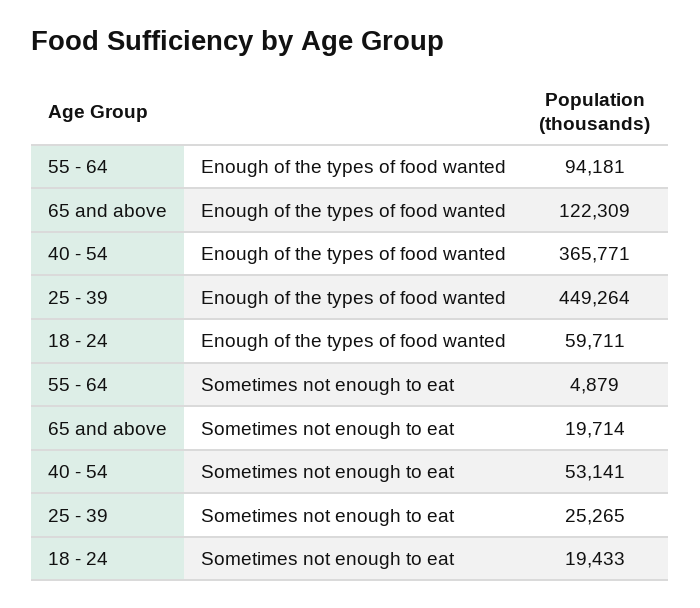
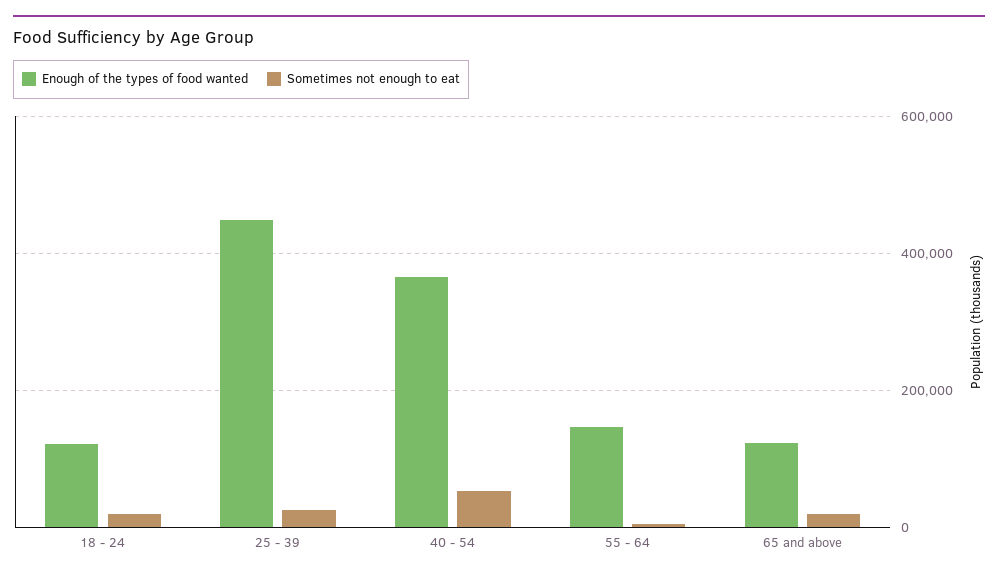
Enough of the types of food wanted, 55 - 64: 94181 -> 140000
Enough of the types of food wanted, 18 - 24: 59711 -> 120000

